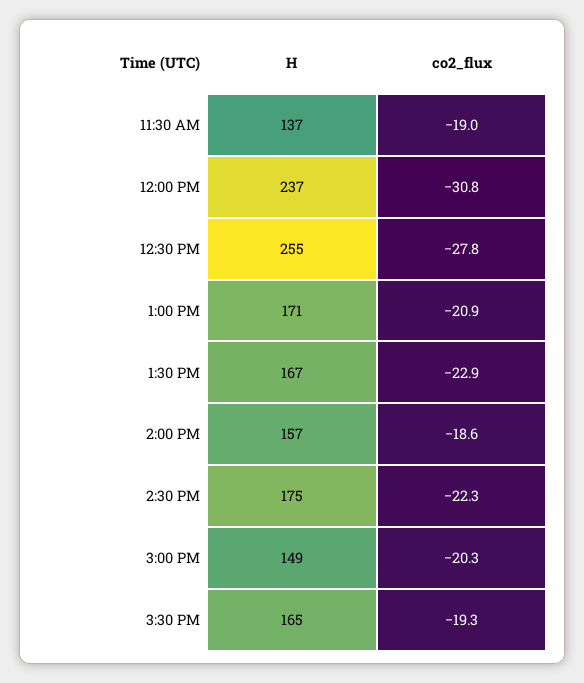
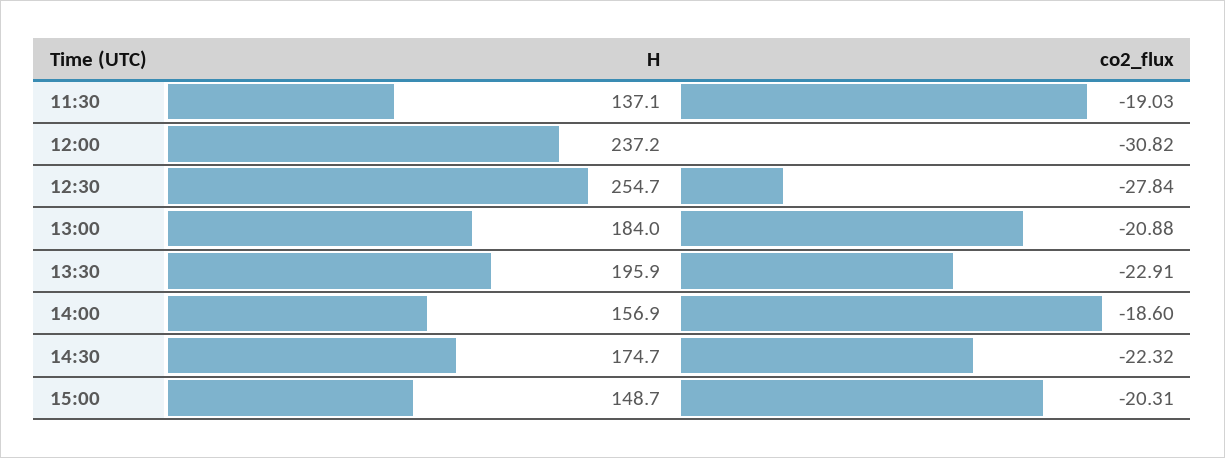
H, 1:00 PM: 171 -> 184
H, 1:30 PM: 167 -> 195.9
H, 3:30 PM: 165 -> none
co2_flux, 3:30 PM: -19.3 -> none

